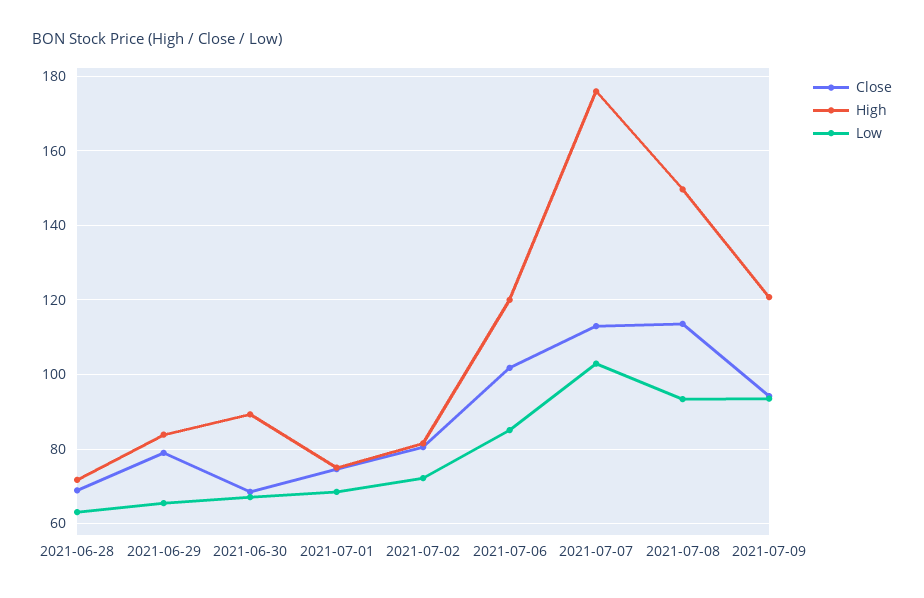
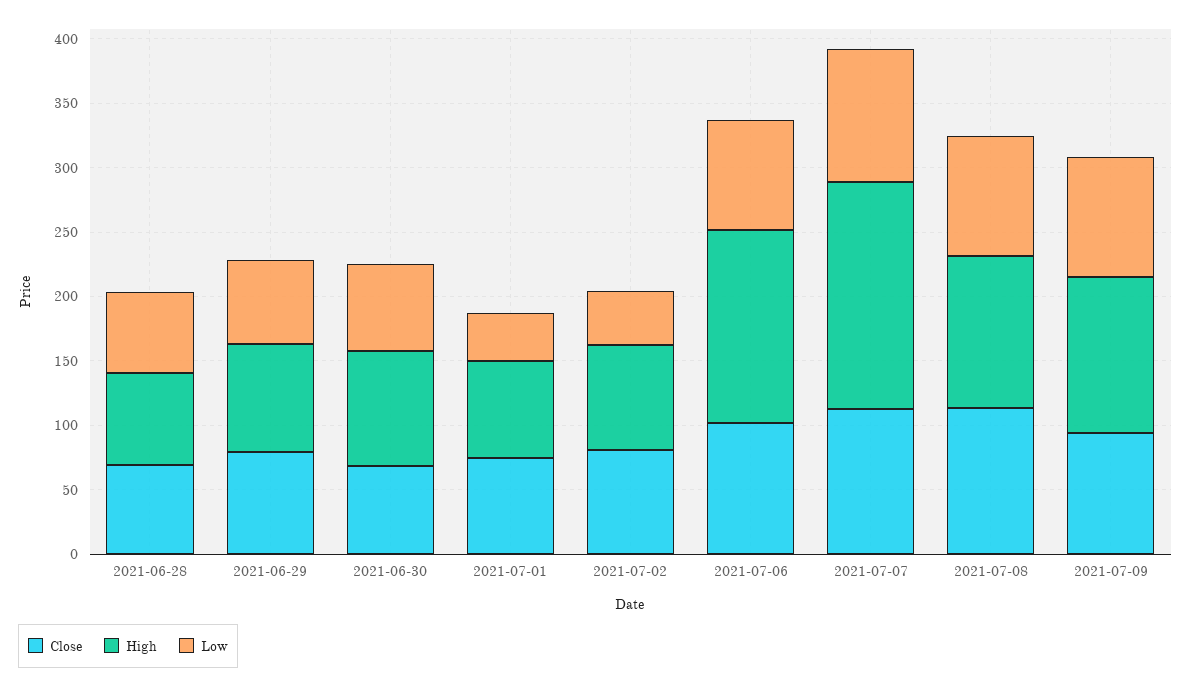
Low, 2021-07-01: 68 -> 40
Low, 2021-07-02: 72 -> 40
High, 2021-07-06: 120 -> 150
High, 2021-07-08: 150 -> 120

